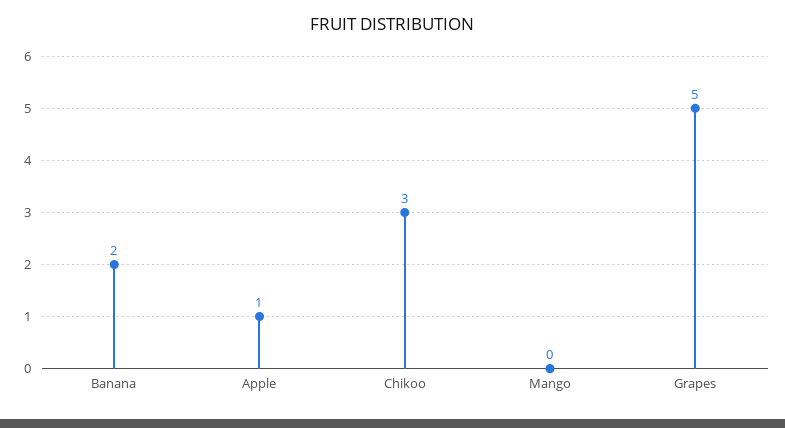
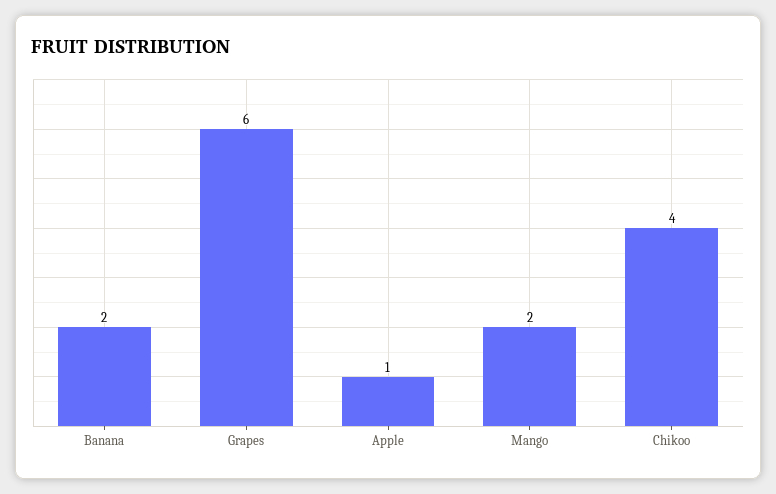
Chikoo: 3 -> 4
Mango: 0 -> 2
Grapes: 5 -> 6

